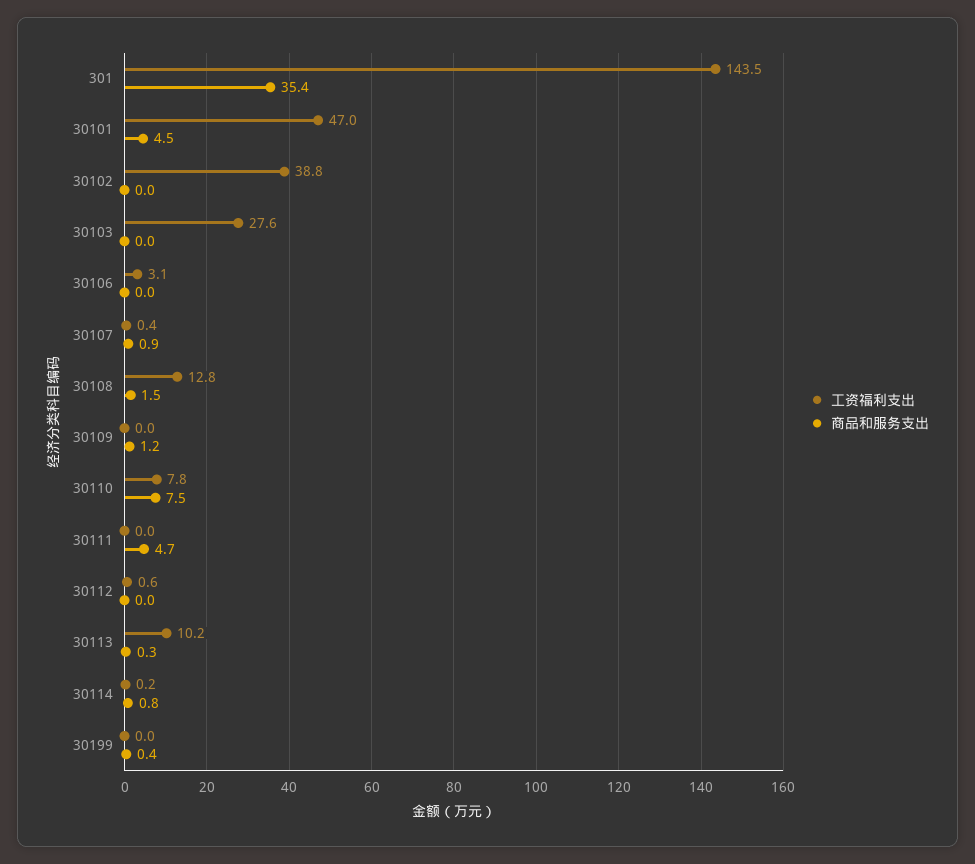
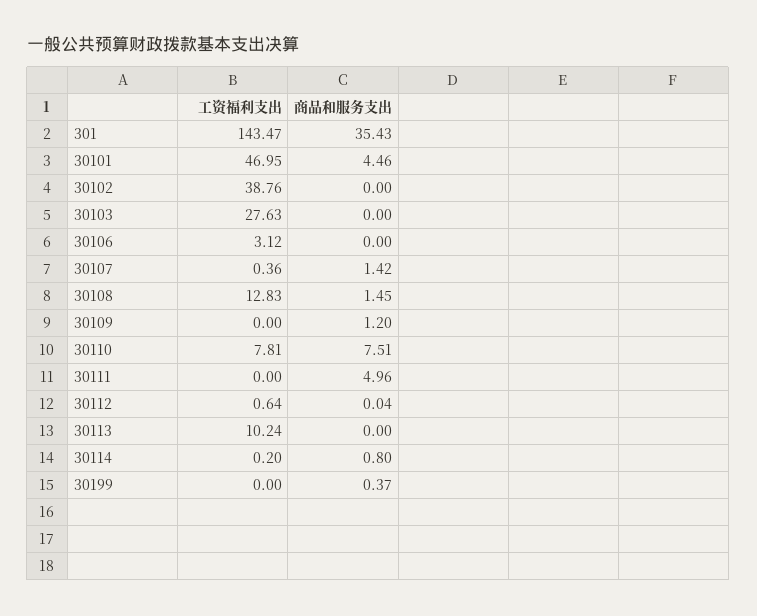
商品和服务支出, 30107: 0.9 -> 1.42
商品和服务支出, 30111: 4.7 -> 4.96
商品和服务支出, 30113: 0.3 -> 0

